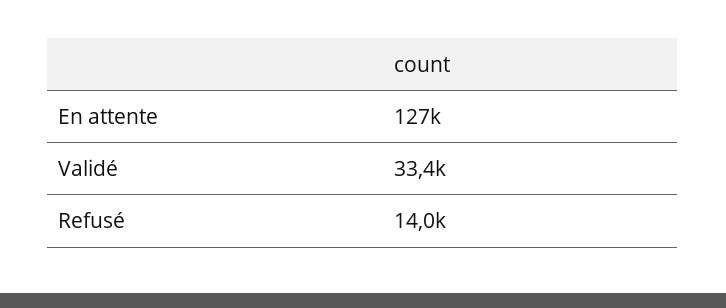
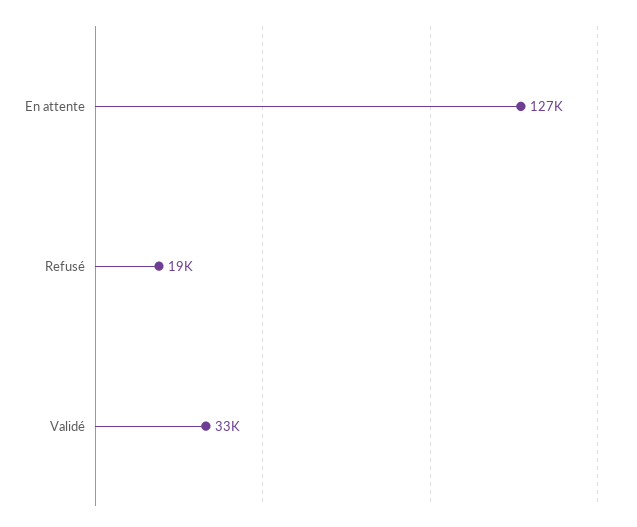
Refusé: 14000 -> 19000

